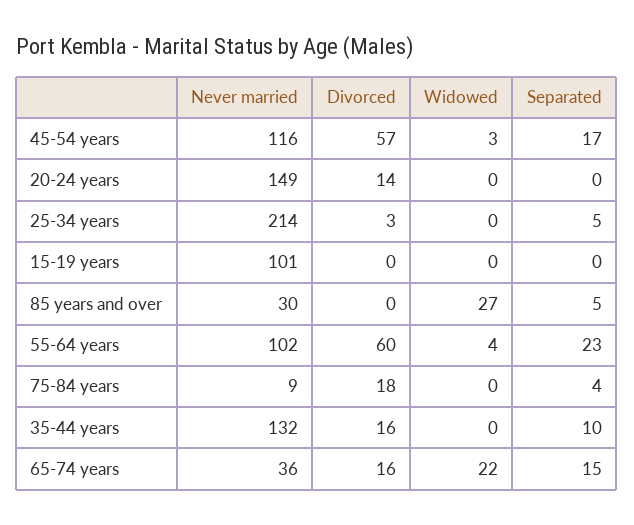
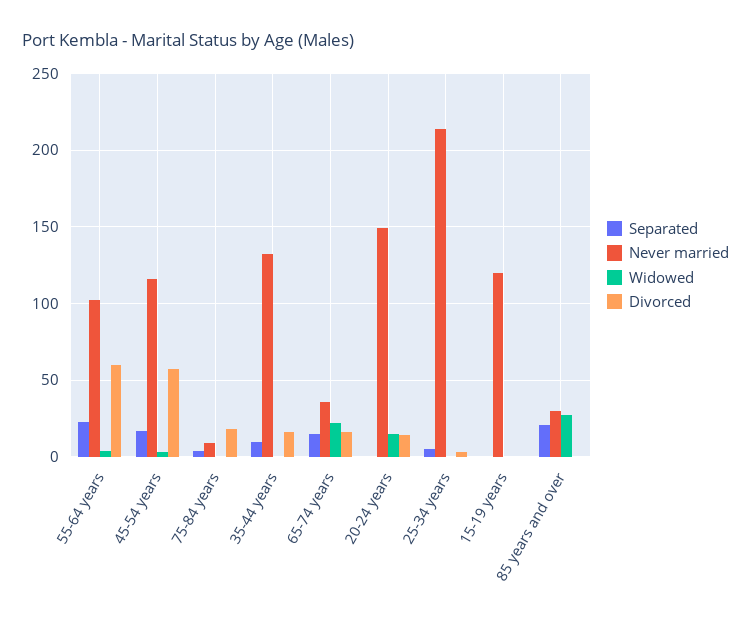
Widowed, 20-24 years: 0 -> 15
Never married, 15-19 years: 101 -> 120
Separated, 85 years and over: 5 -> 20

